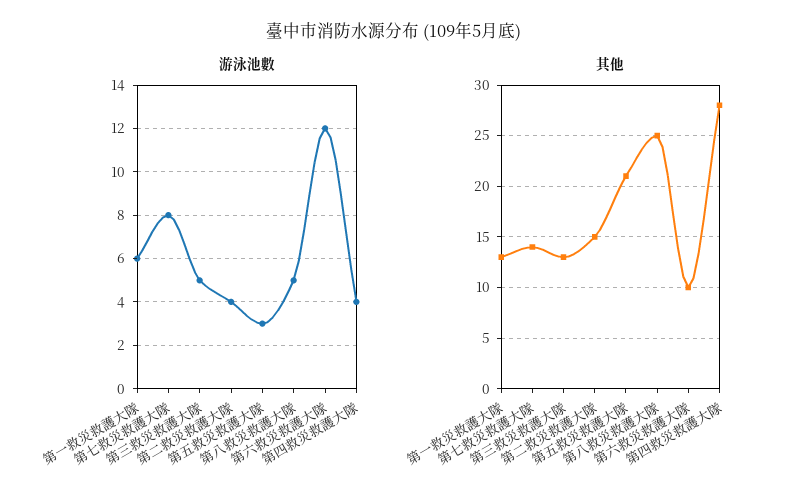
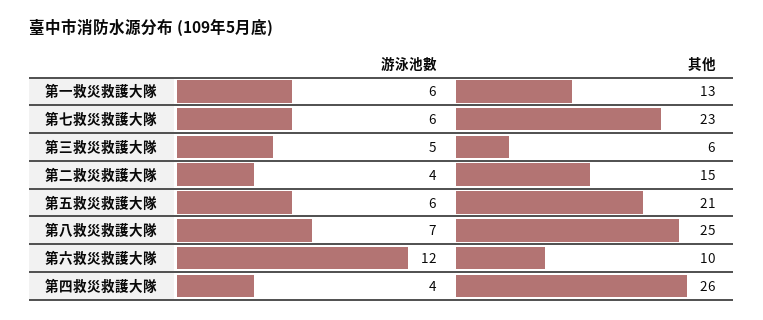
游泳池數, 第七救災救護大隊: 8 -> 6
游泳池數, 第五救災救護大隊: 3 -> 6
游泳池數, 第八救災救護大隊: 5 -> 7
其他, 第七救災救護大隊: 14 -> 23
其他, 第三救災救護大隊: 13 -> 6
其他, 第四救災救護大隊: 28 -> 26

